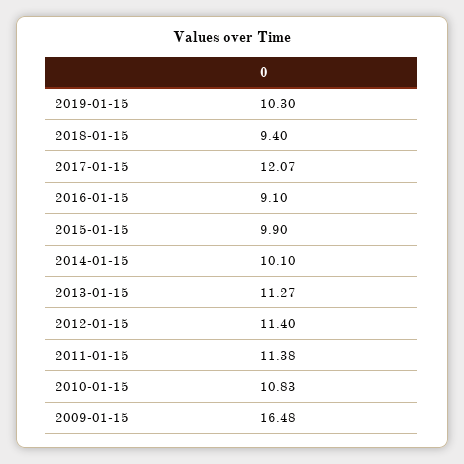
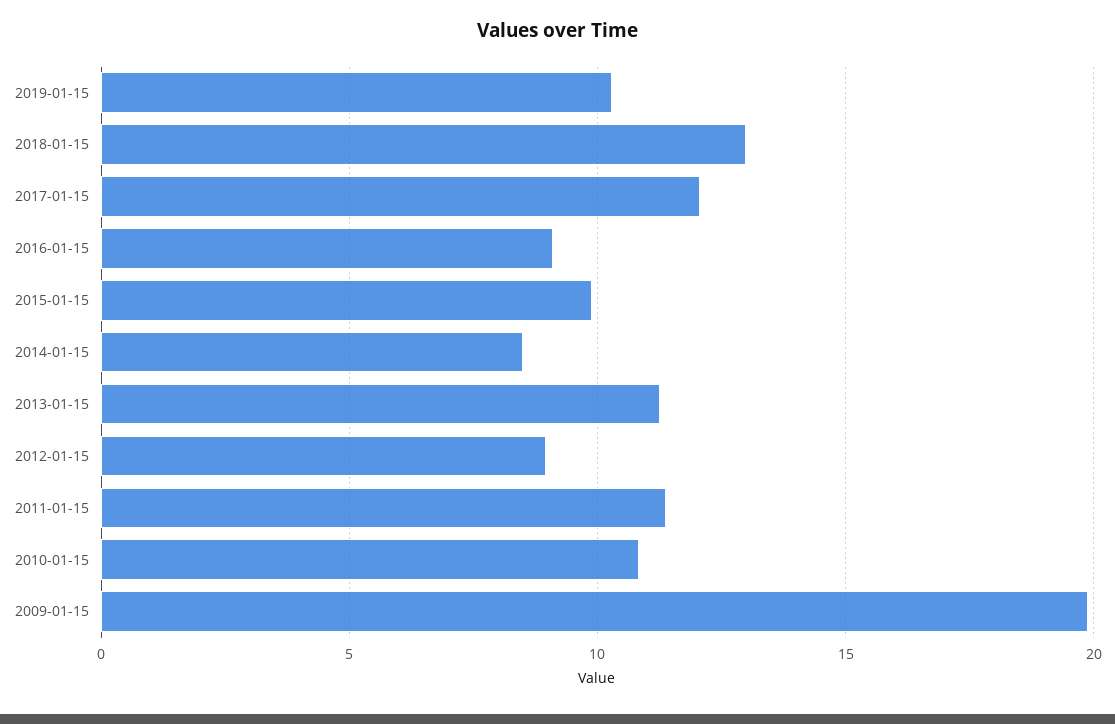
2018-01-15: 9.4 -> 13
2014-01-15: 10.1 -> 8.5
2012-01-15: 11.4 -> 9
2009-01-15: 16.48 -> 20

